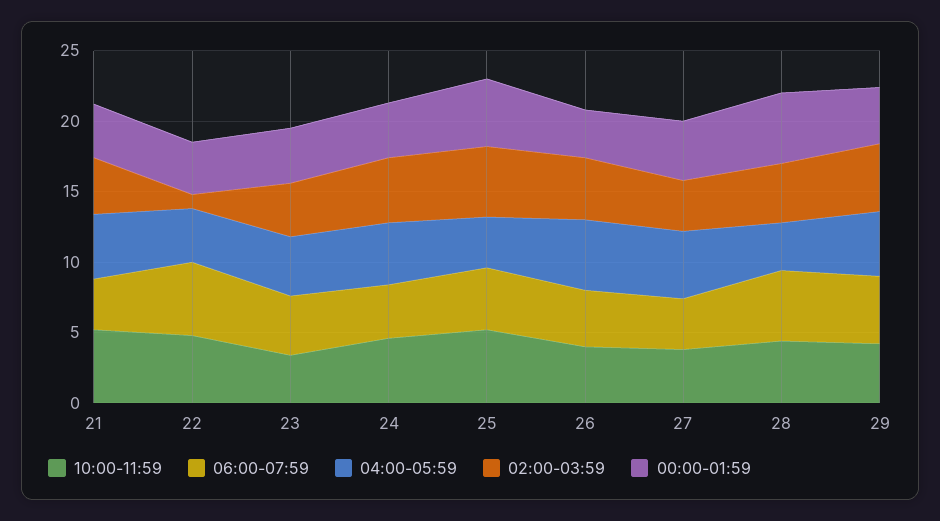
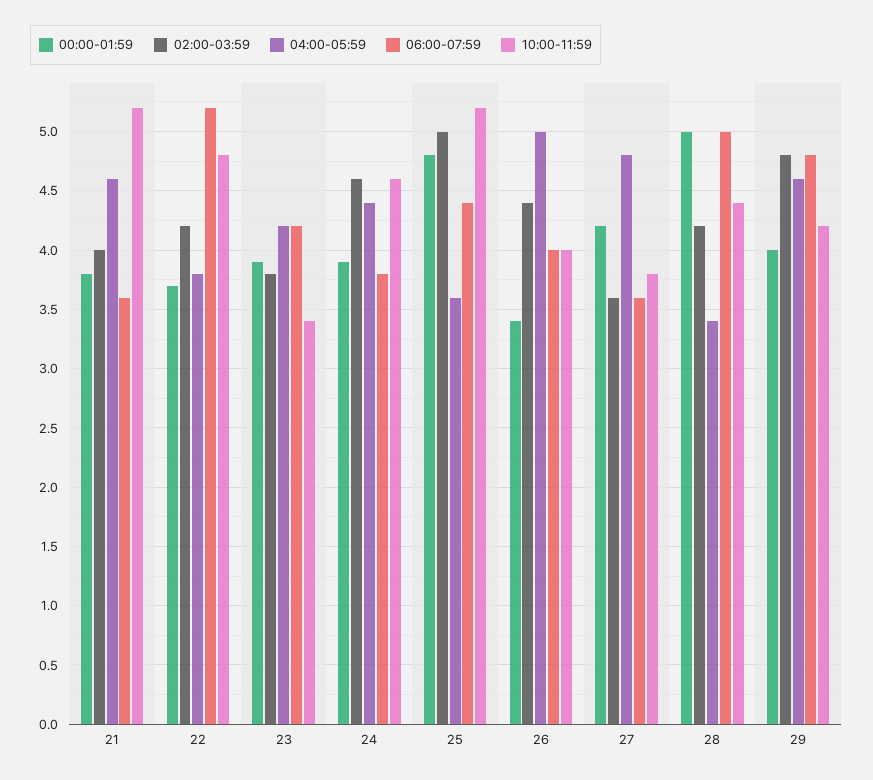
02:00-03:59, 22: 1 -> 4.2

